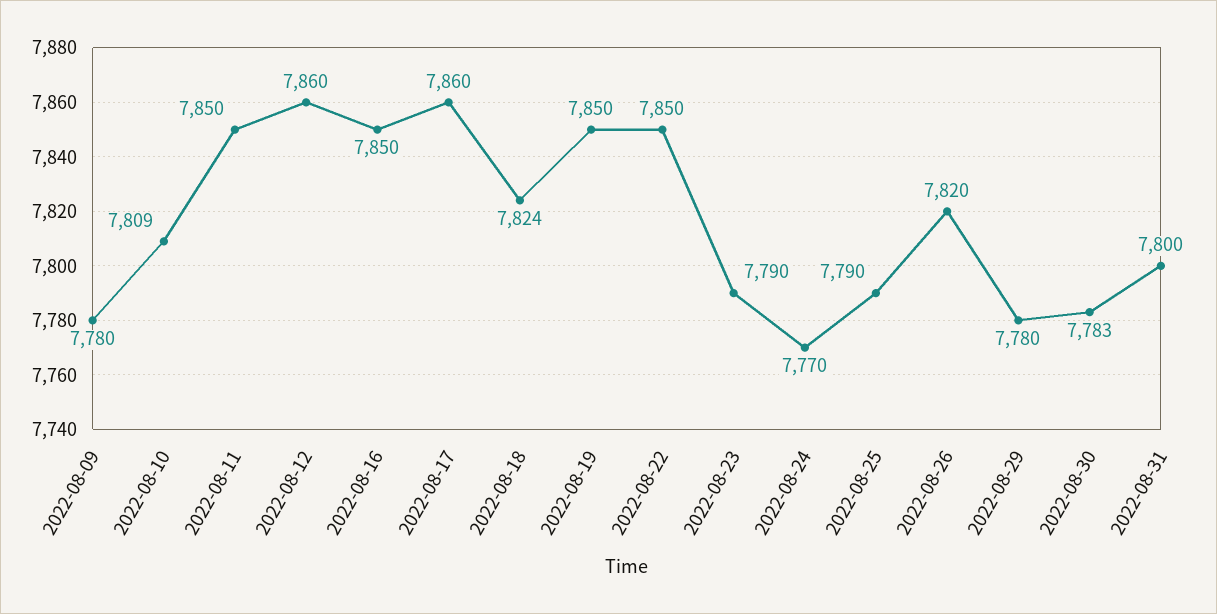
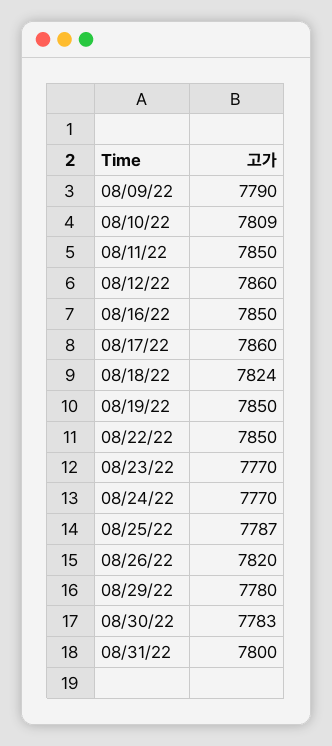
2022-08-09: 7780 -> 7790
2022-08-23: 7790 -> 7770
2022-08-25: 7790 -> 7787

